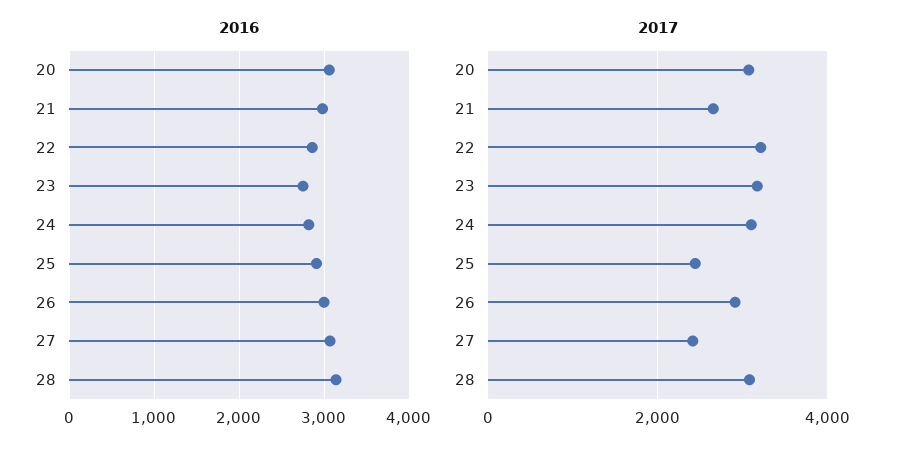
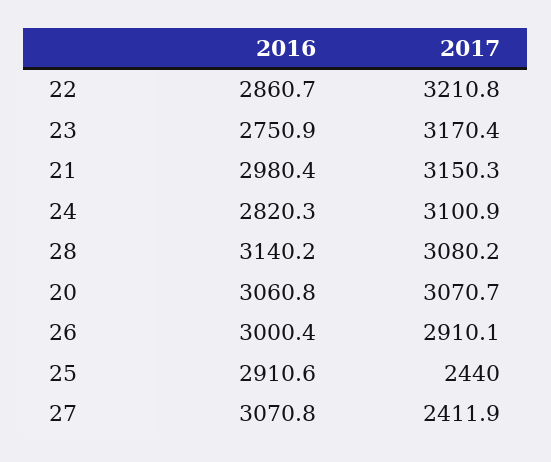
2017, 21: 2600 -> 3150.3

